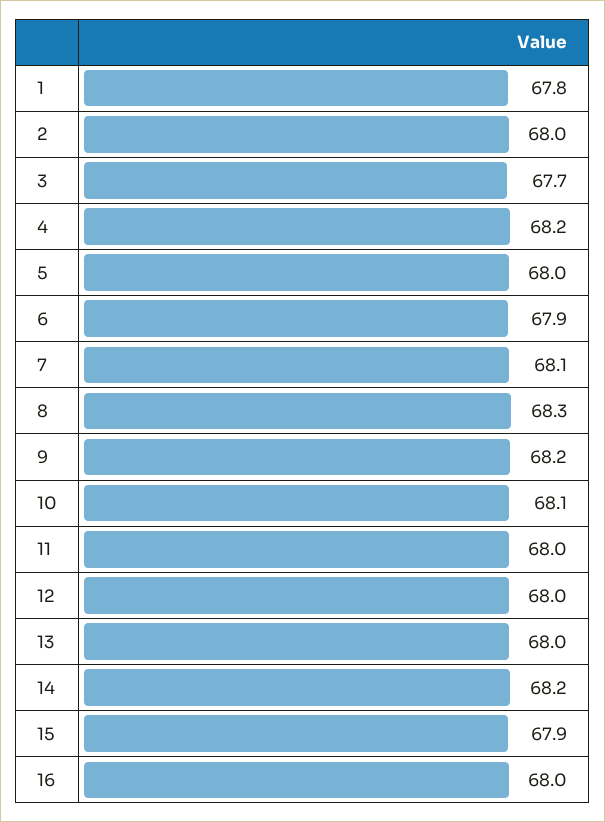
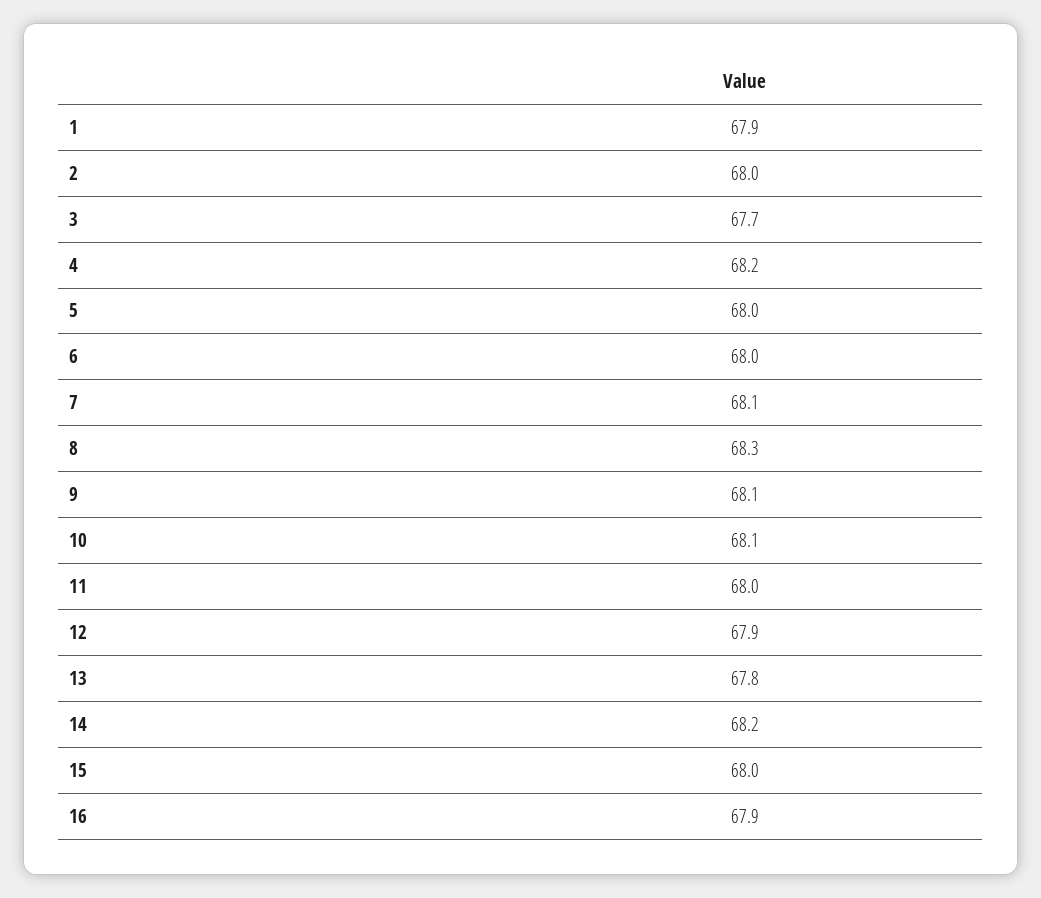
1: 67.8 -> 67.9
6: 67.9 -> 68
9: 68.2 -> 68.1
12: 68 -> 67.9
13: 68 -> 67.8
15: 67.9 -> 68
16: 68 -> 67.9

